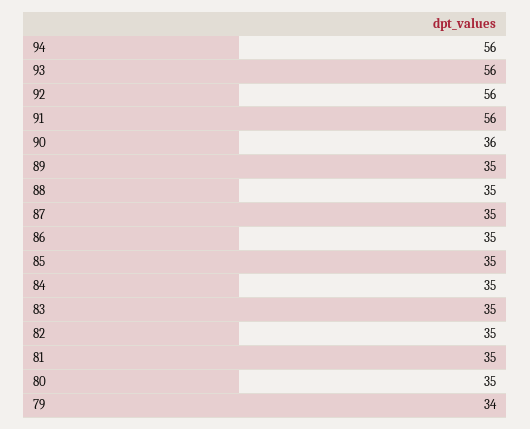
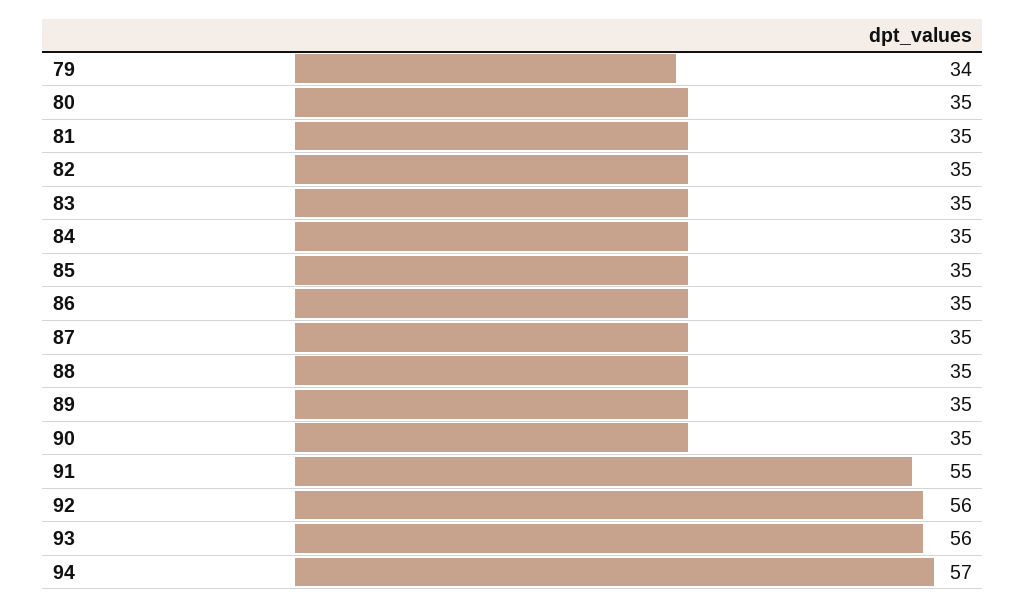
94: 56 -> 57
91: 56 -> 55
90: 36 -> 35

